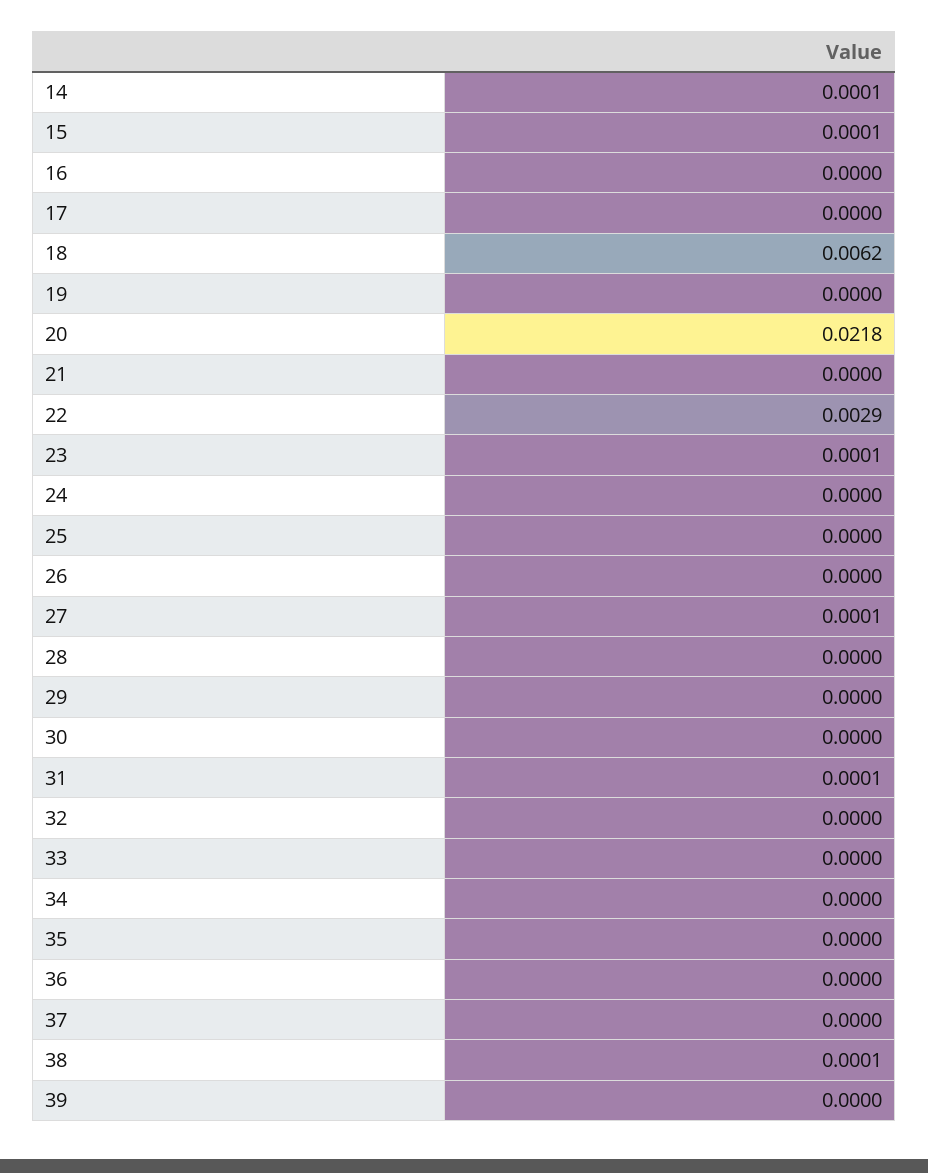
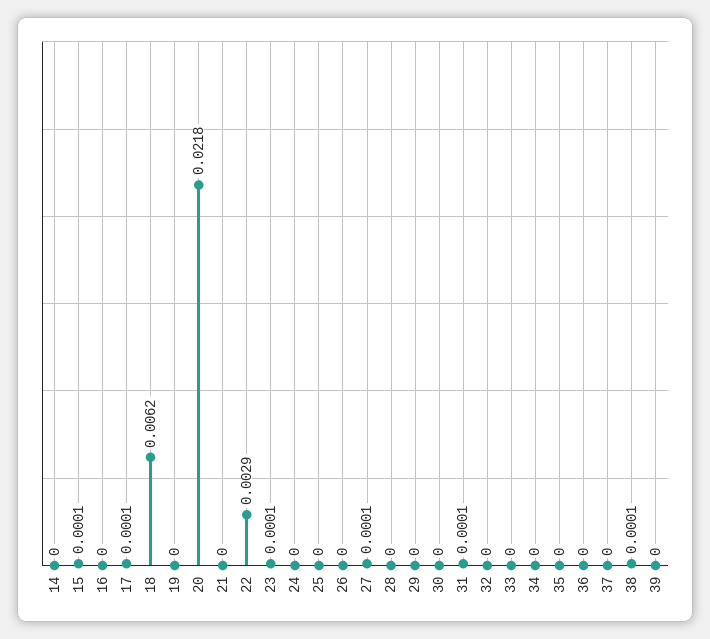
14: 0.0001 -> 0
17: 0 -> 0.0001

